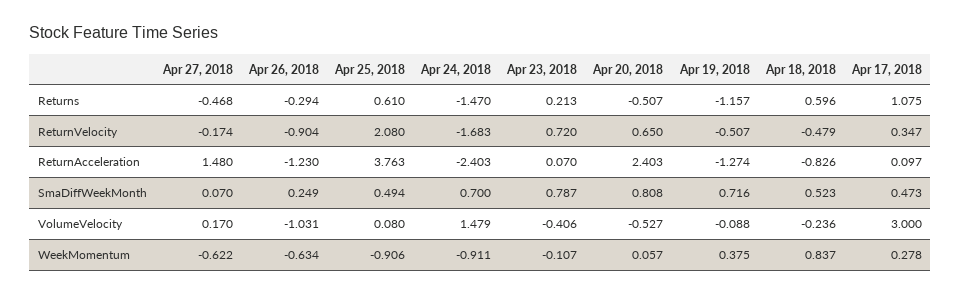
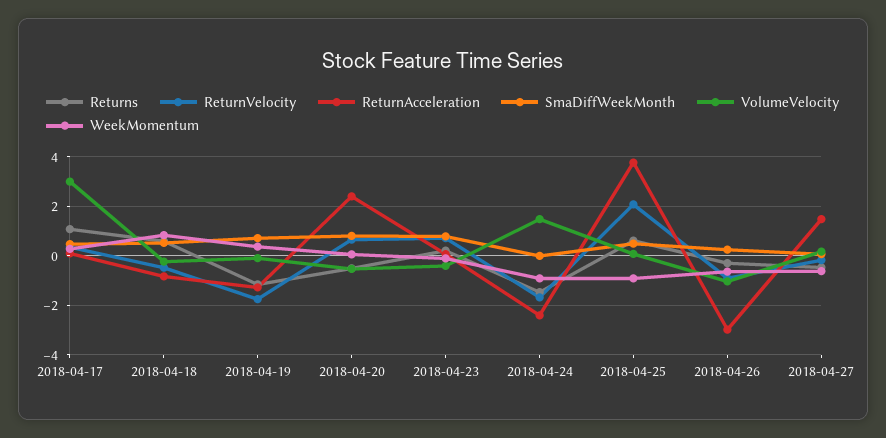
ReturnVelocity, Apr 19, 2018: -0.507 -> -1.75
ReturnAcceleration, Apr 26, 2018: -1.23 -> -3
SmaDiffWeekMonth, Apr 24, 2018: 0.7 -> 0

